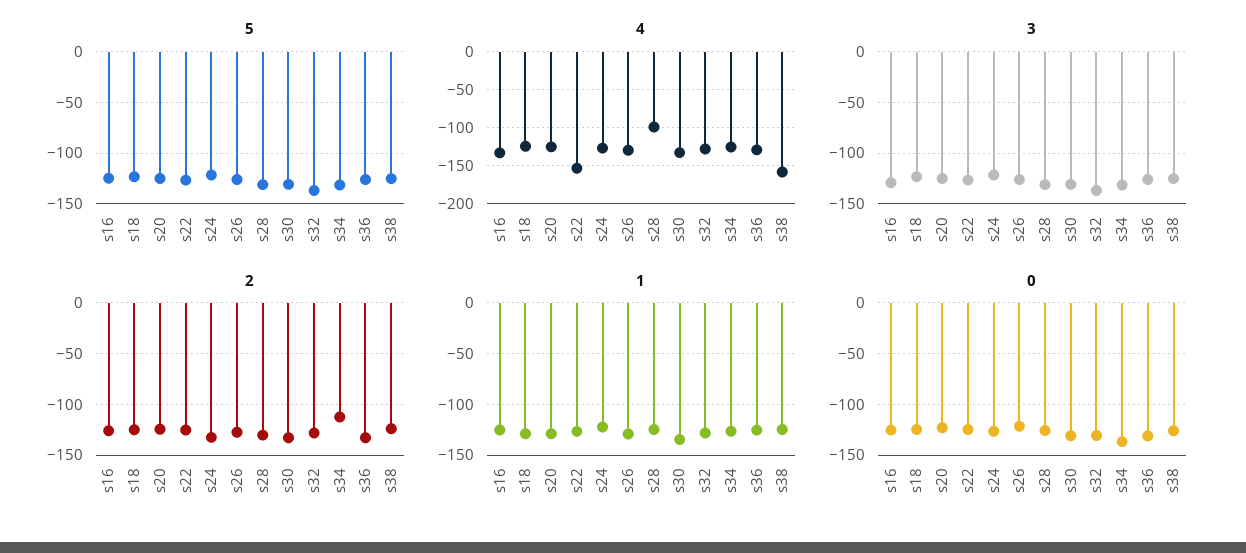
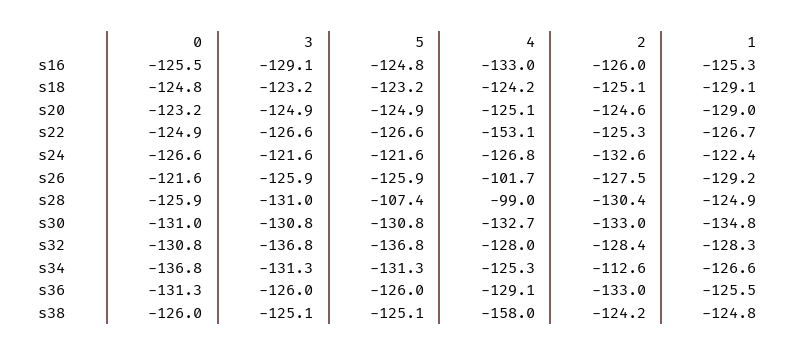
5, s28: -130 -> -107.4
4, s26: -130 -> -101.7

